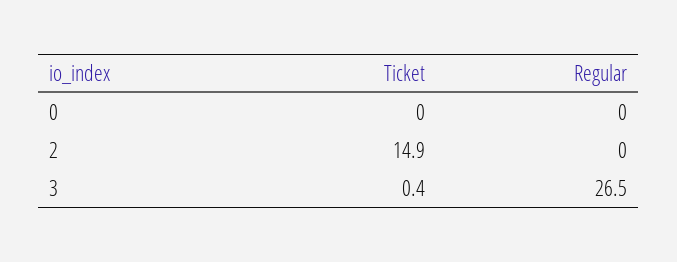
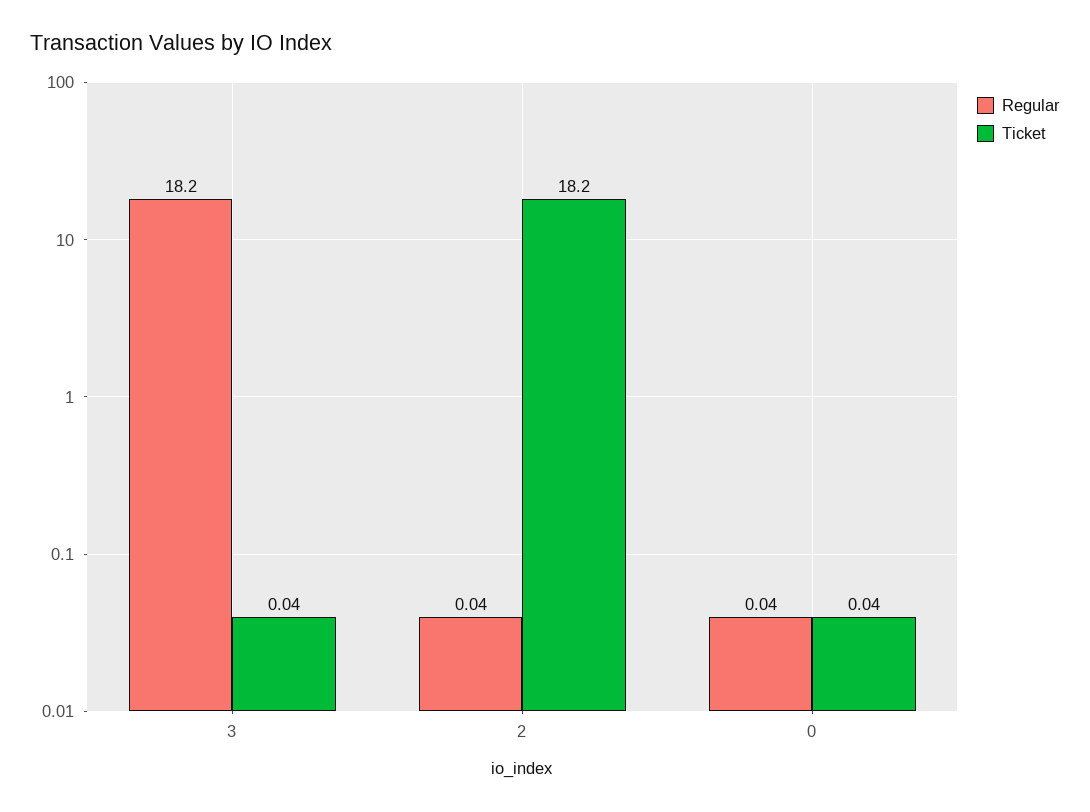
Ticket, 2: 14.9 -> 18.2
Ticket, 3: 0.4 -> 0.04
Regular, 3: 26.5 -> 18.2

